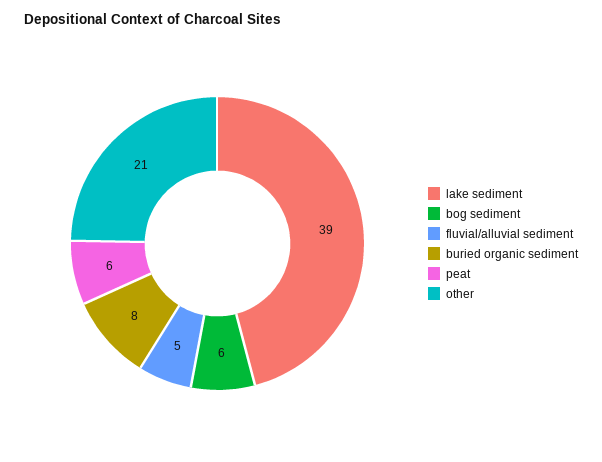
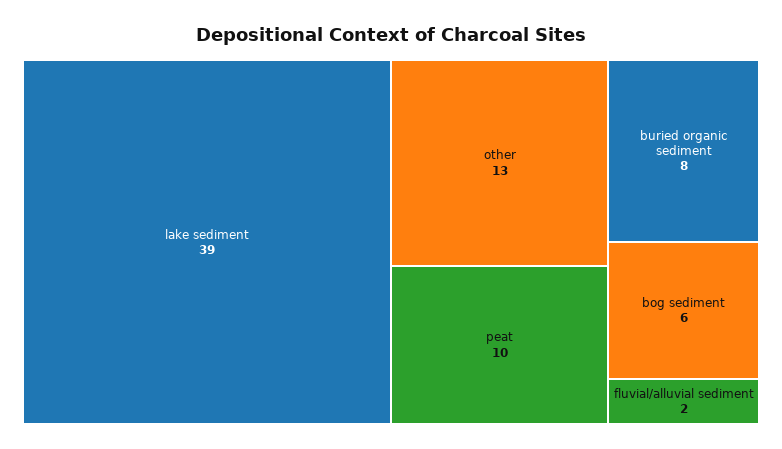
fluvial/alluvial sediment: 5 -> 2
peat: 6 -> 10
other: 21 -> 13

